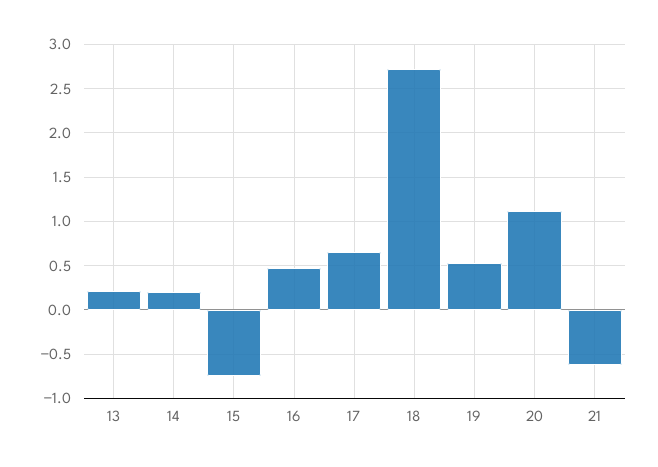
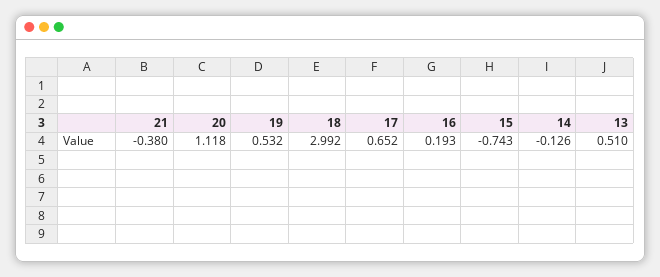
13: 0.2 -> 0.51
14: 0.2 -> -0.126
16: 0.5 -> 0.193
18: 2.7 -> 2.992
21: -0.6 -> -0.38

